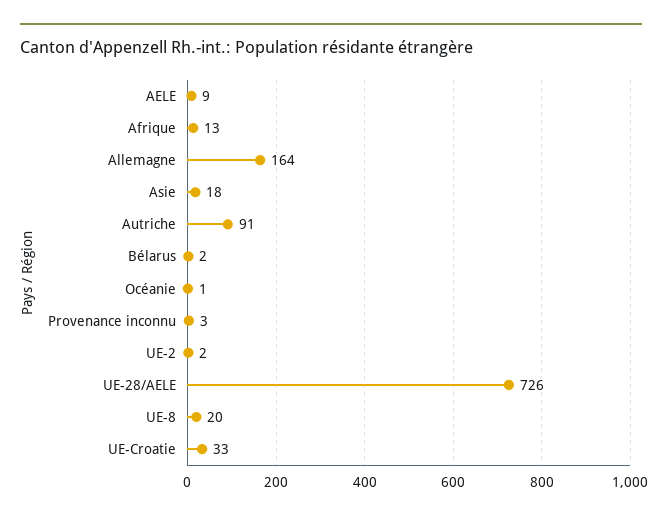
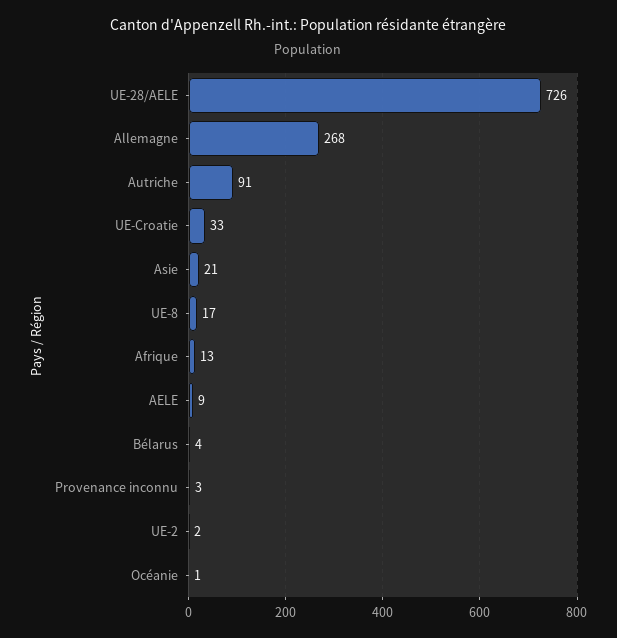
Allemagne: 164 -> 268
Asie: 18 -> 21
Bélarus: 2 -> 4
UE-8: 20 -> 17

